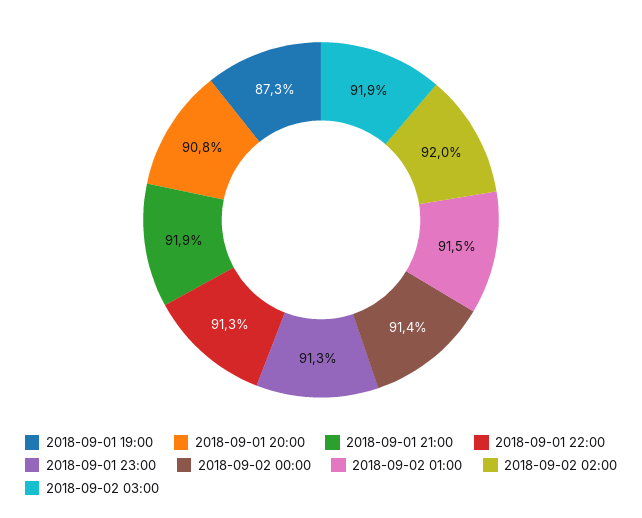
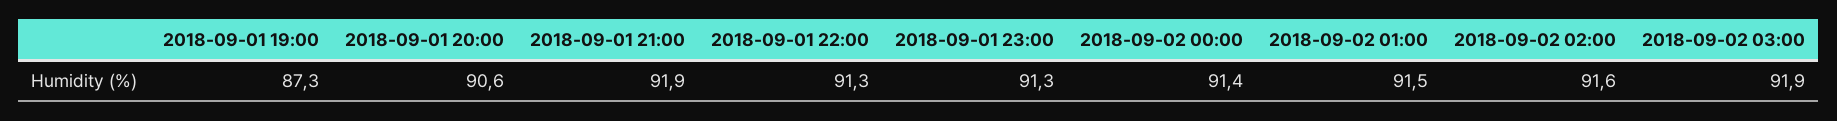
2018-09-01 20:00: 90.8 -> 90.6
2018-09-02 02:00: 92 -> 91.6

